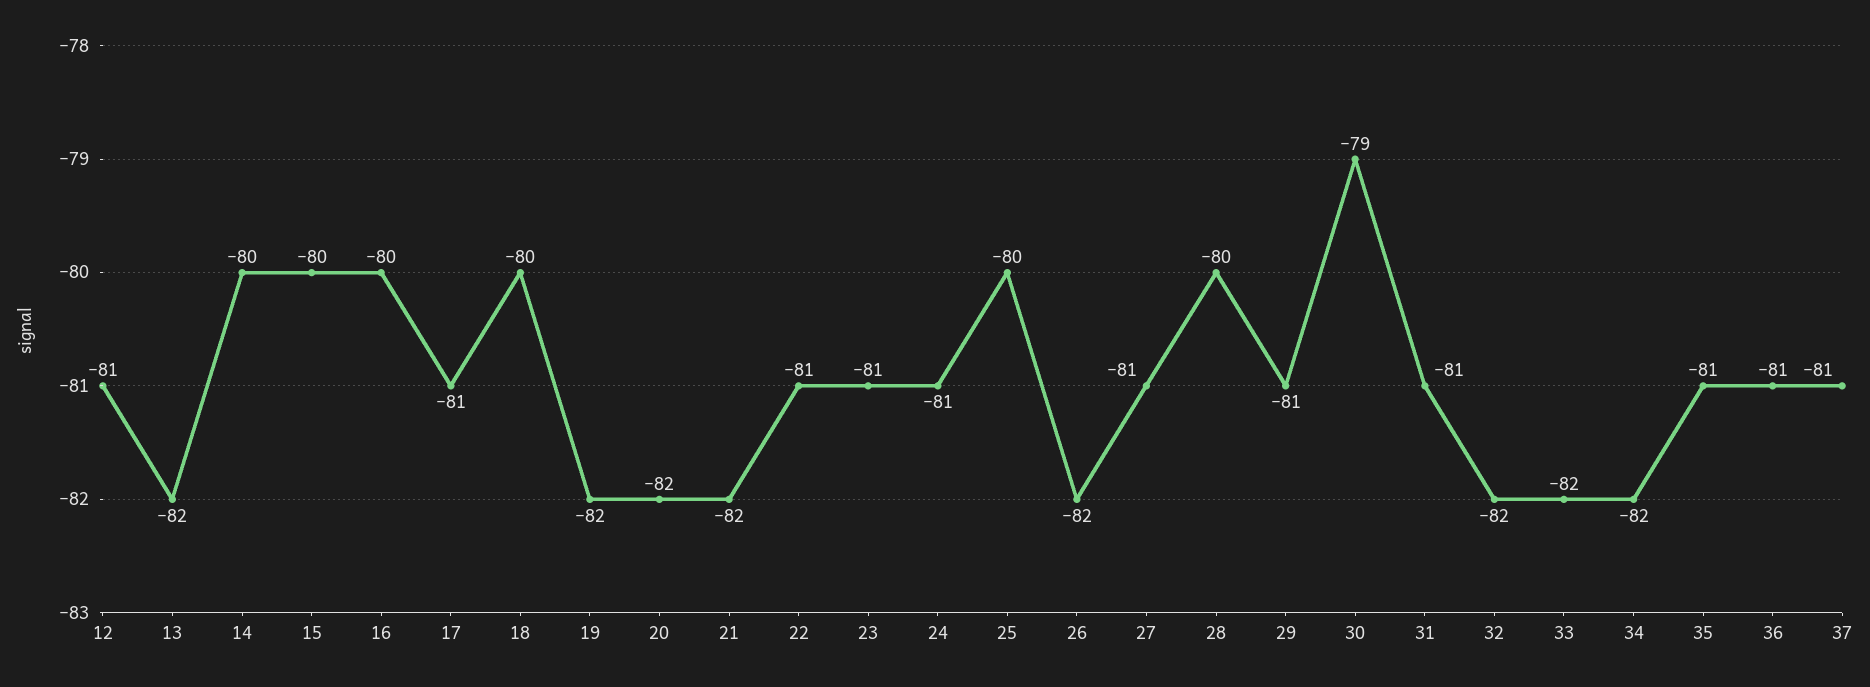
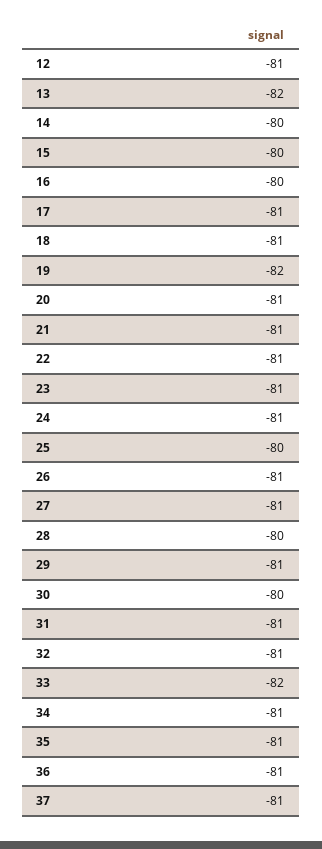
18: -80 -> -81
20: -82 -> -81
21: -82 -> -81
26: -82 -> -81
30: -79 -> -80
32: -82 -> -81
34: -82 -> -81

